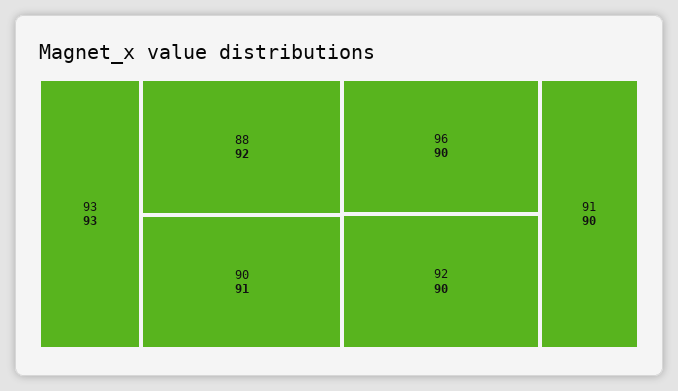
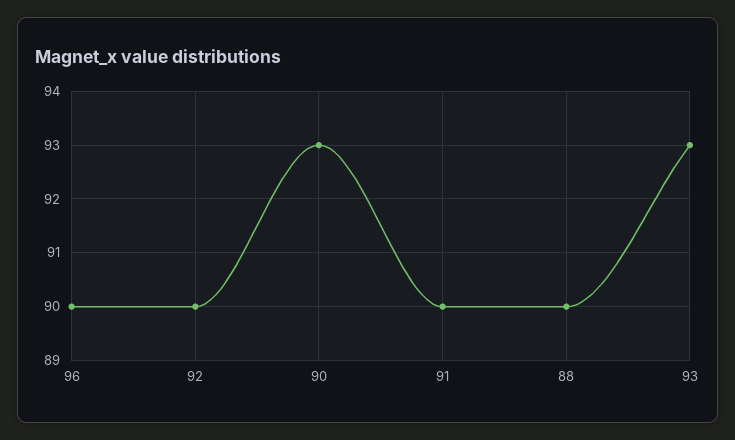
88: 92 -> 90
90: 91 -> 93

